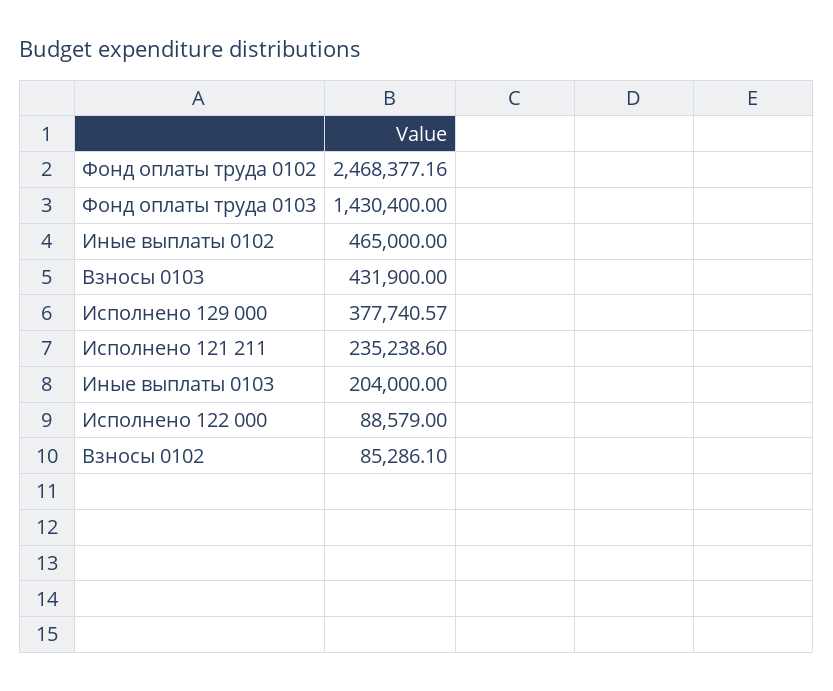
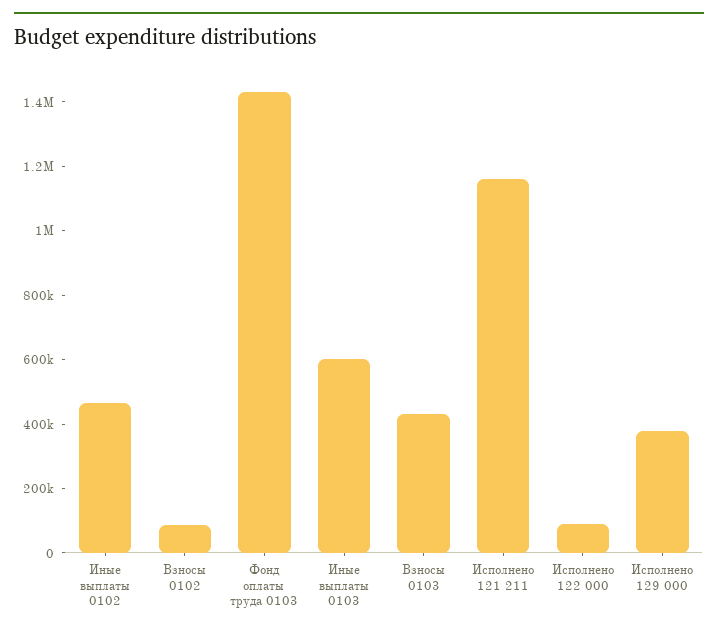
Фонд оплаты труда 0102: 2468377.16 -> none
Исполнено 121 211: 235238.6 -> 1150000
Иные выплаты 0103: 204000 -> 600000

